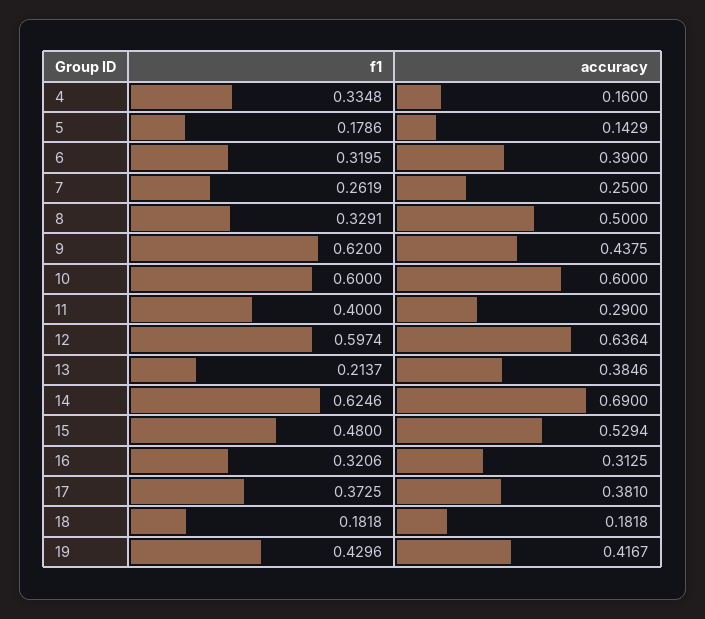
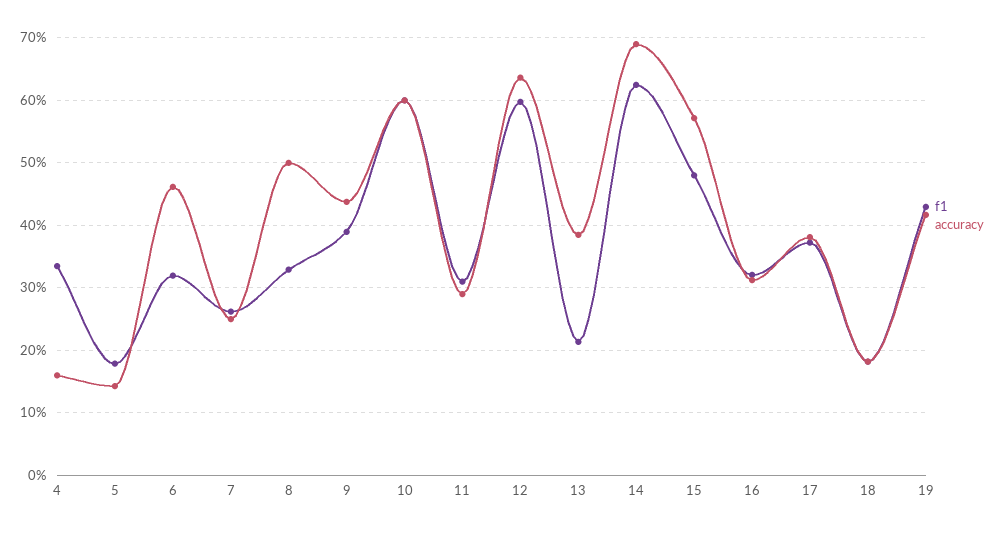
accuracy, 6: 0.39 -> 0.46
f1, 9: 0.62 -> 0.39
f1, 11: 0.4 -> 0.31
accuracy, 15: 0.5294 -> 0.57

